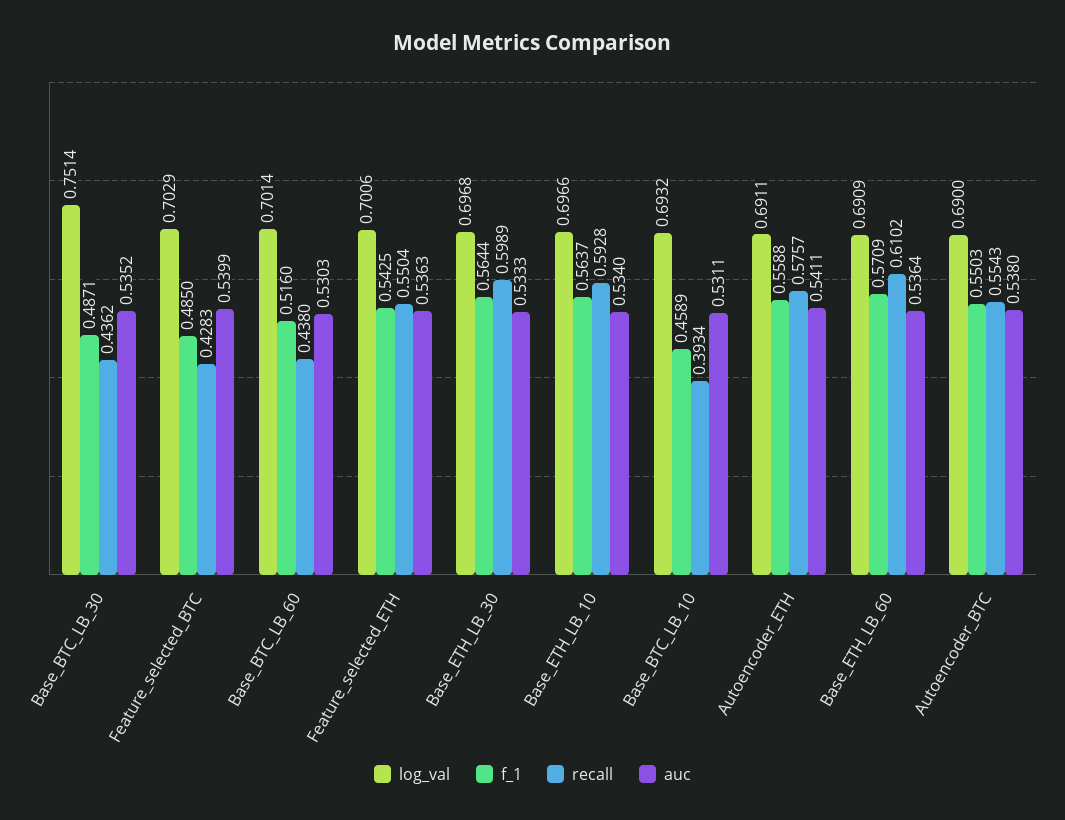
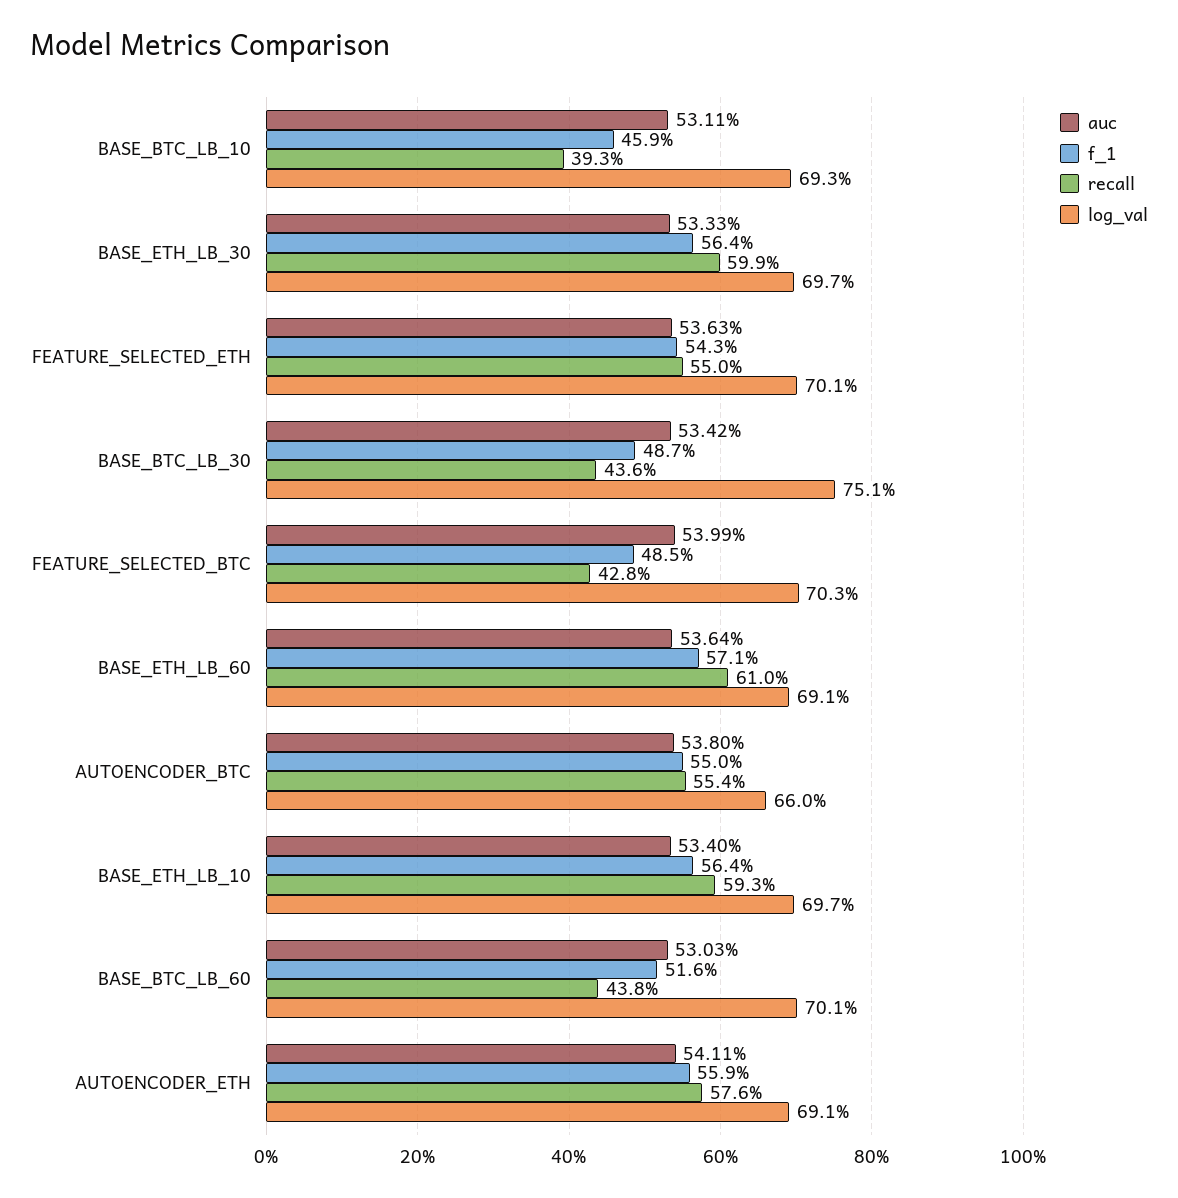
auc, Base_BTC_LB_30: 0.5352 -> 0.5342
log_val, Autoencoder_BTC: 0.69 -> 0.66

